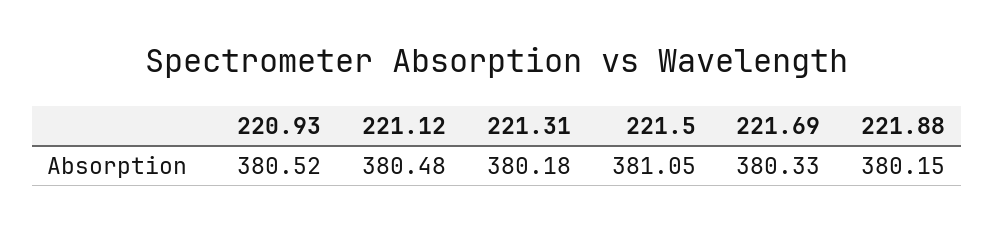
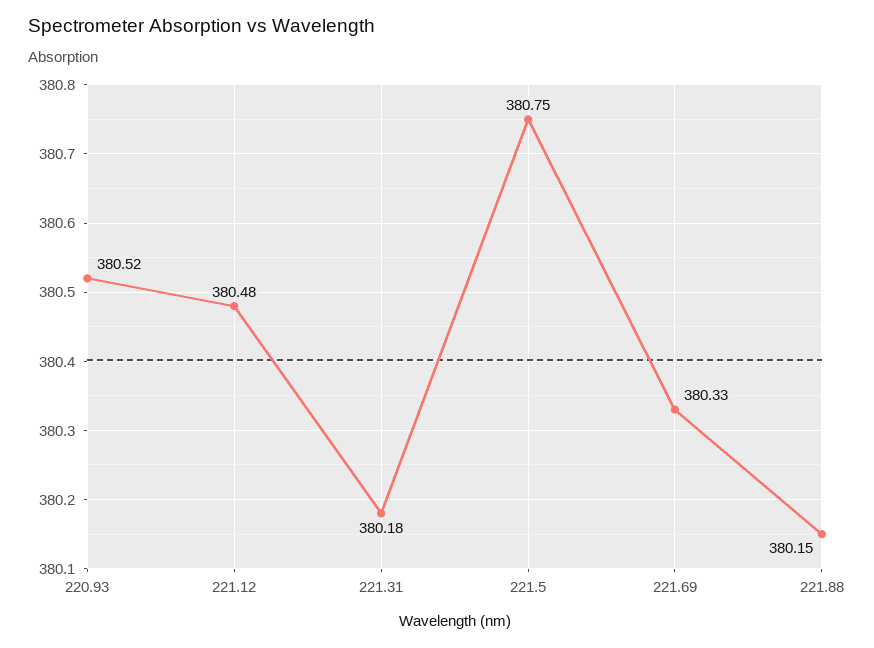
221.5: 381.05 -> 380.75

